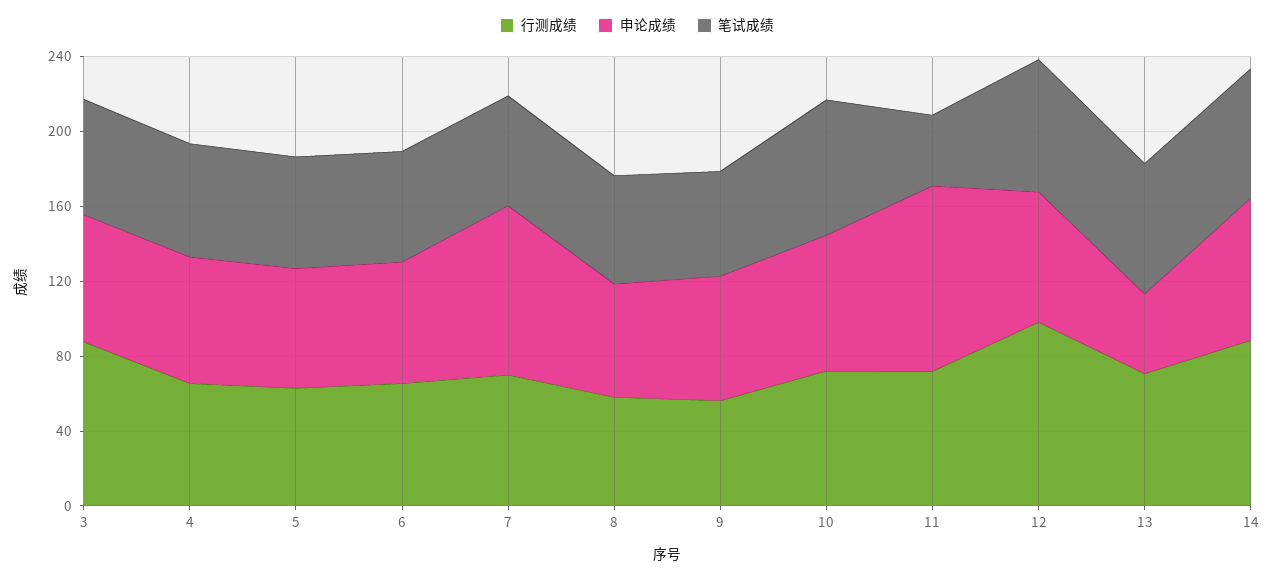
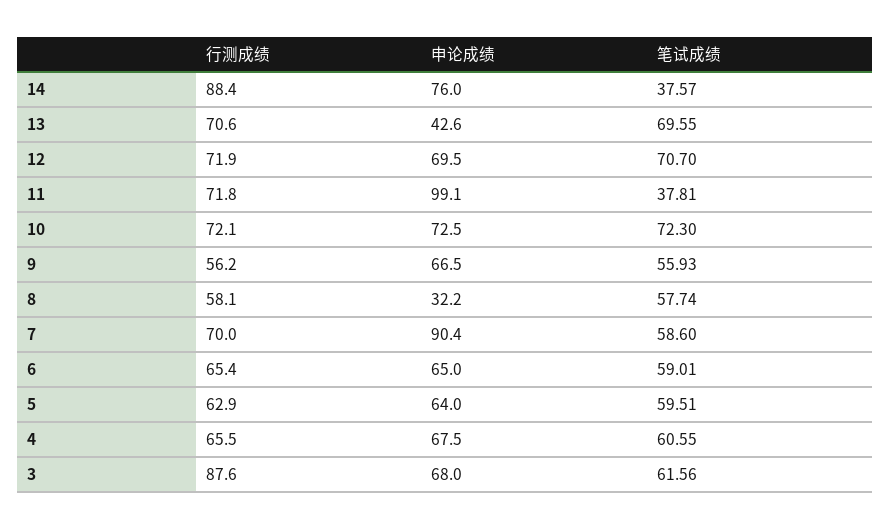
申论成绩, 8: 60 -> 32.2
行测成绩, 12: 100 -> 71.9
笔试成绩, 14: 70 -> 37.57

